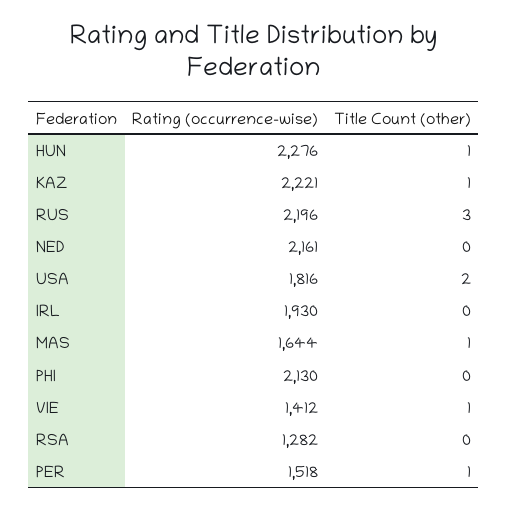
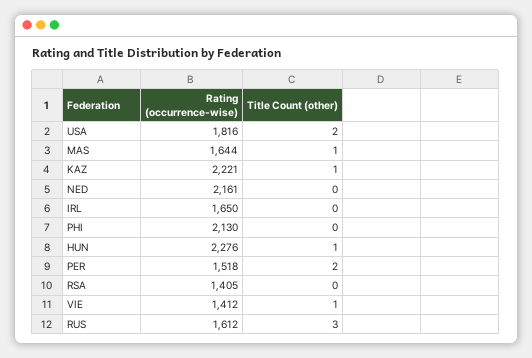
Rating (occurrence-wise), RUS: 2196 -> 1612
Rating (occurrence-wise), IRL: 1930 -> 1650
Rating (occurrence-wise), RSA: 1282 -> 1405
Title Count (other), PER: 1 -> 2

